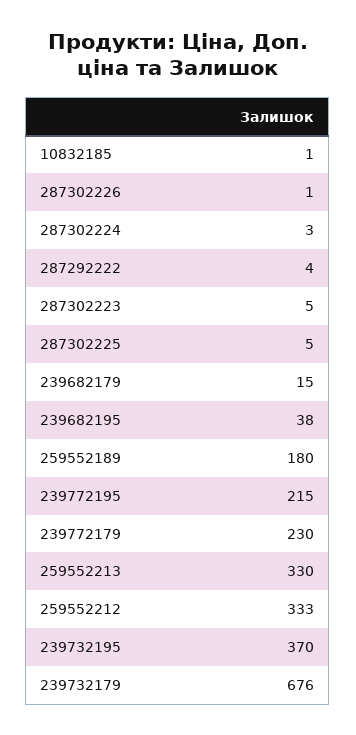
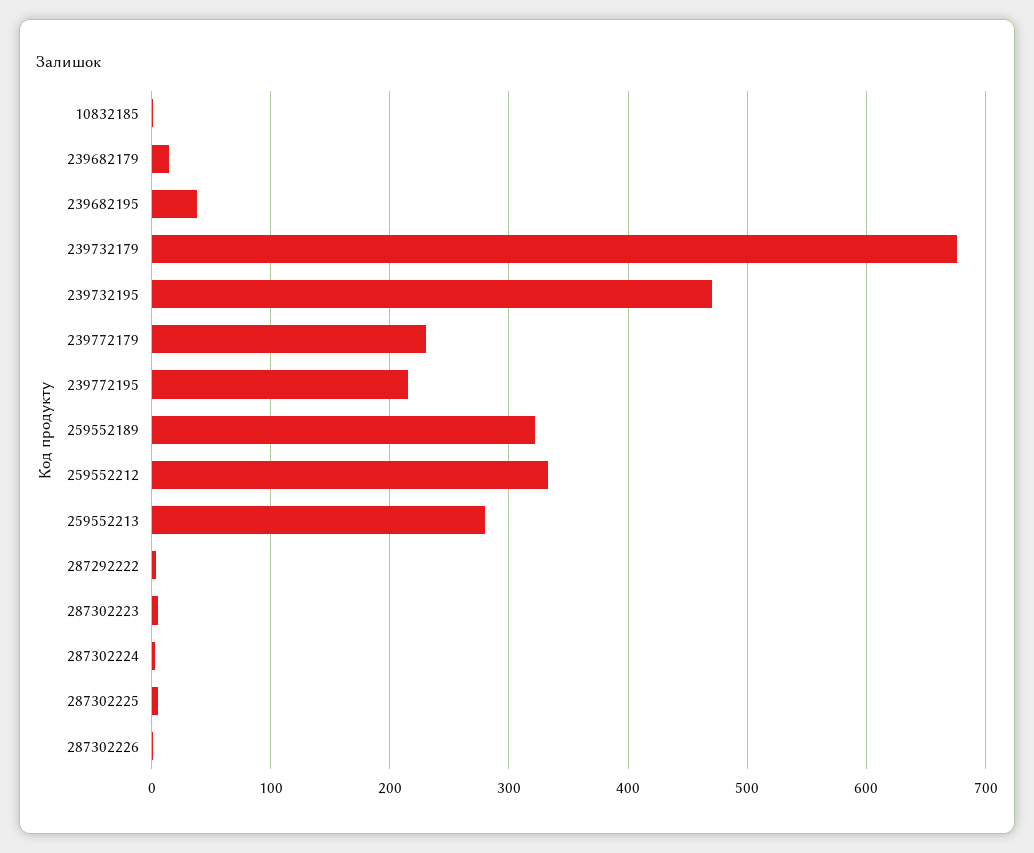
259552189: 180 -> 320
259552213: 330 -> 280
239732195: 370 -> 470

